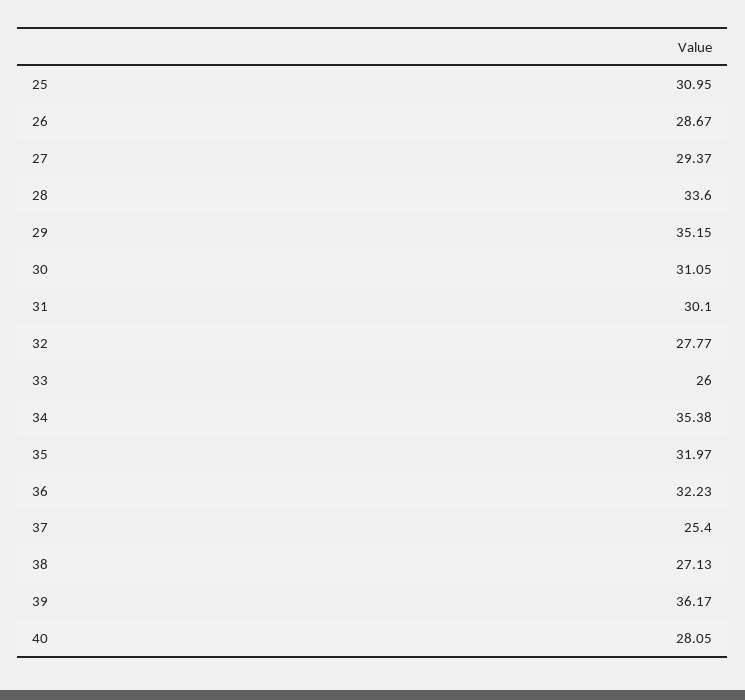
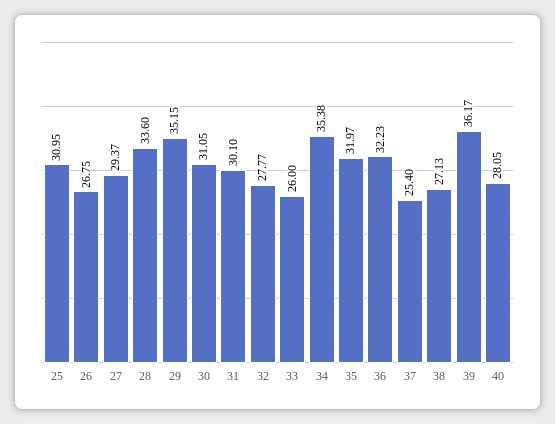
26: 28.67 -> 26.75

